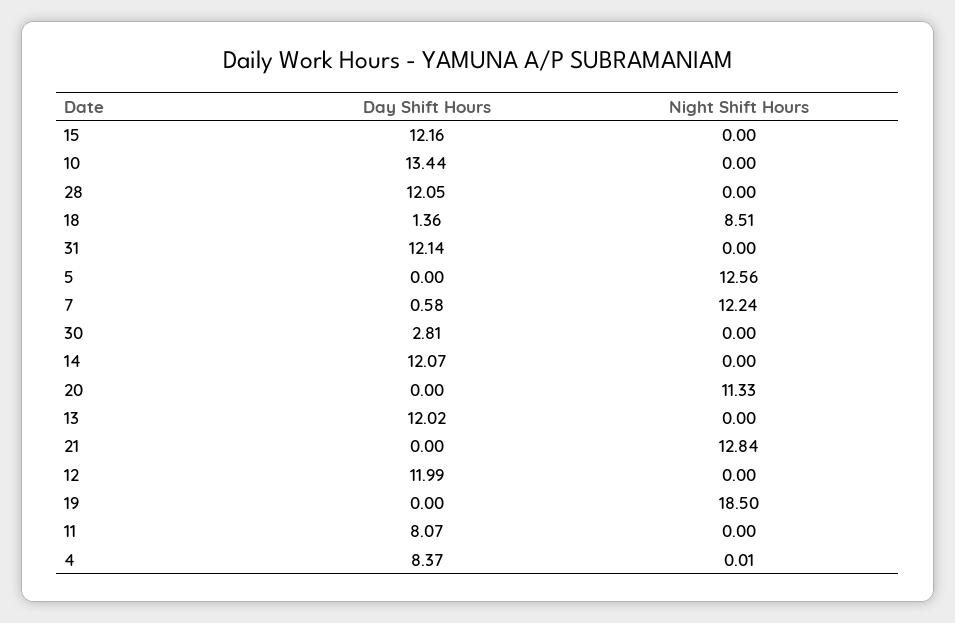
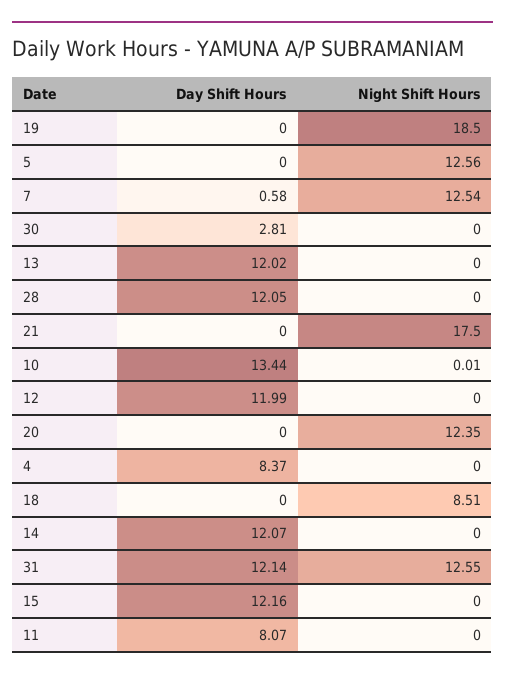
Night Shift Hours, 10: 0 -> 0.01
Day Shift Hours, 18: 1.36 -> 0
Night Shift Hours, 31: 0 -> 12.55
Night Shift Hours, 7: 12.24 -> 12.54
Night Shift Hours, 20: 11.33 -> 12.35
Night Shift Hours, 21: 12.84 -> 17.5
Night Shift Hours, 4: 0.01 -> 0

